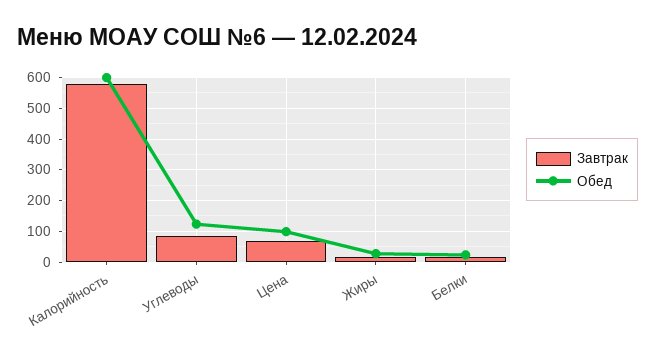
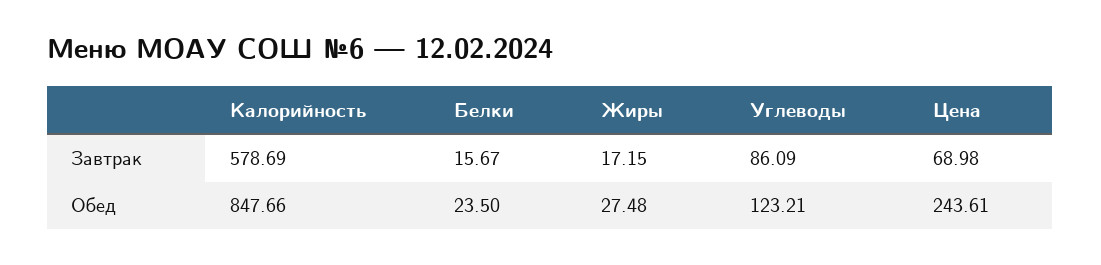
Обед, Калорийность: 600 -> 847.66
Обед, Цена: 100 -> 243.61

